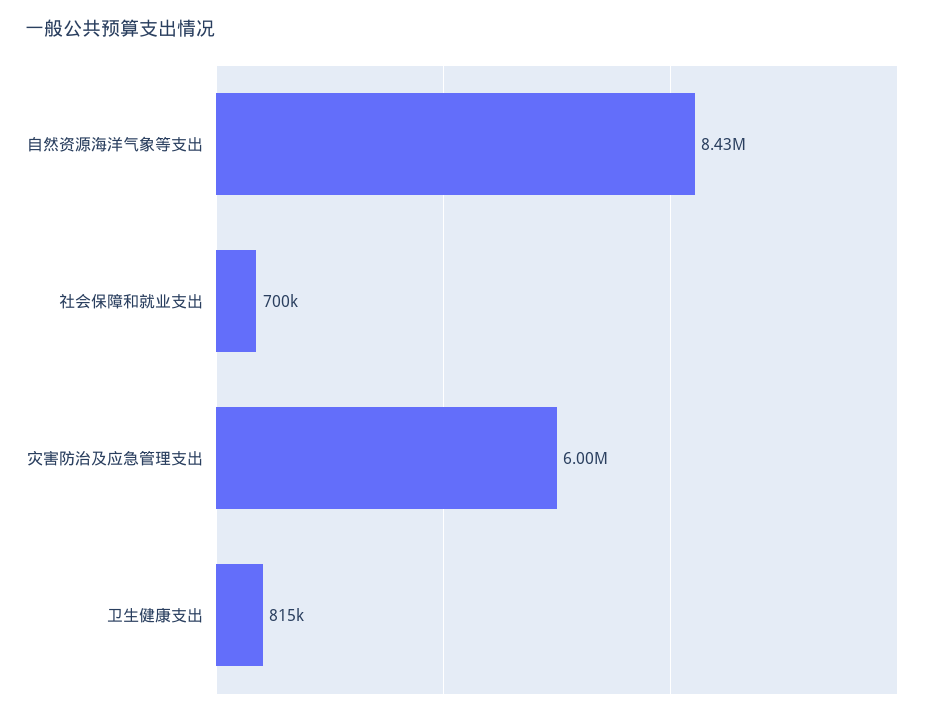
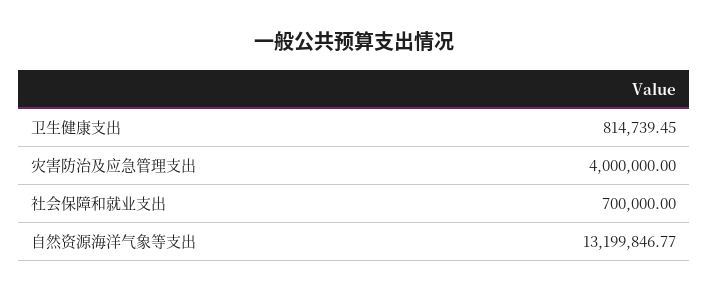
自然资源海洋气象等支出: 8430000 -> 13199846.77
灾害防治及应急管理支出: 6000000 -> 4000000

